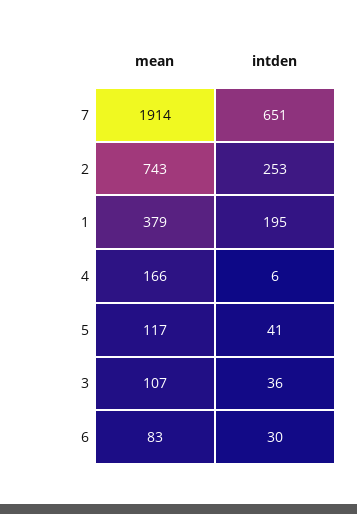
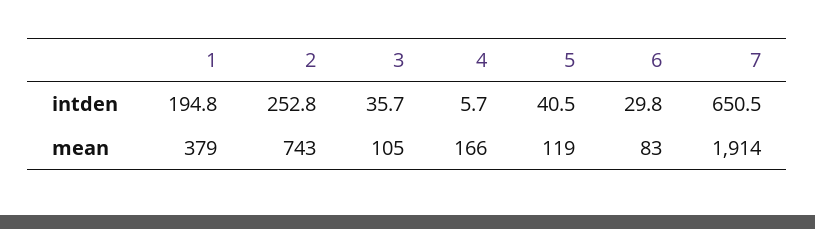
mean, 5: 117 -> 119
mean, 3: 107 -> 105

